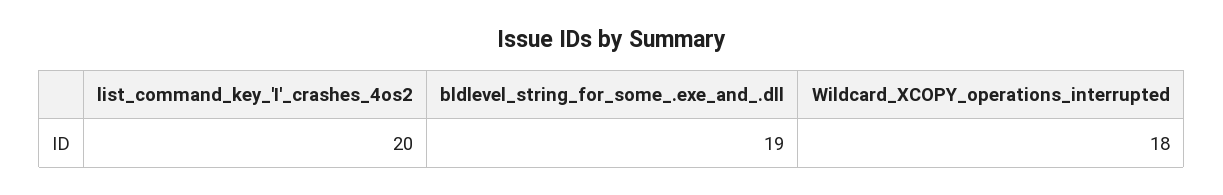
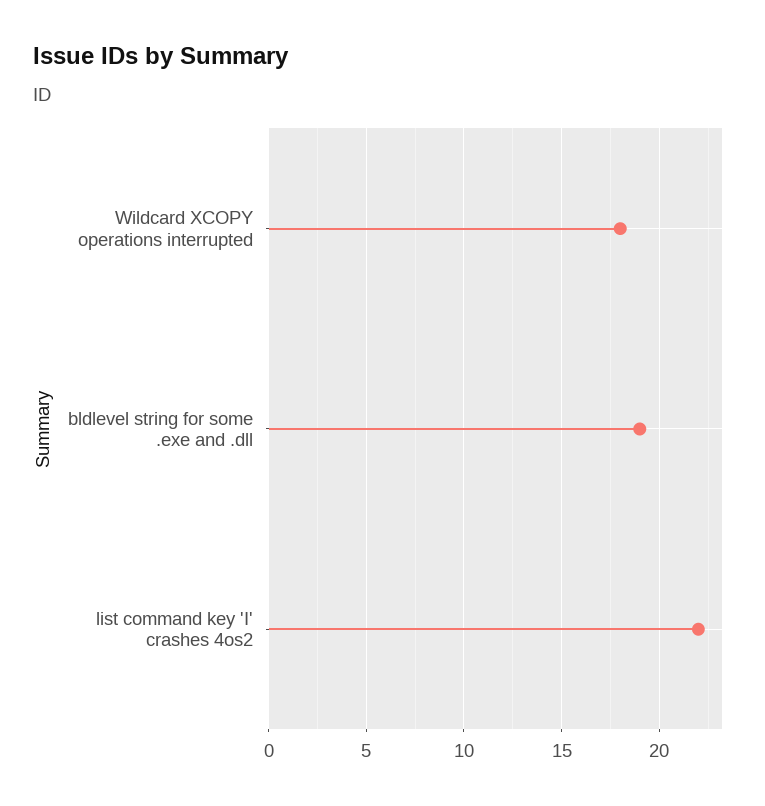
list_command_key_'I'_crashes_4os2: 20 -> 22

